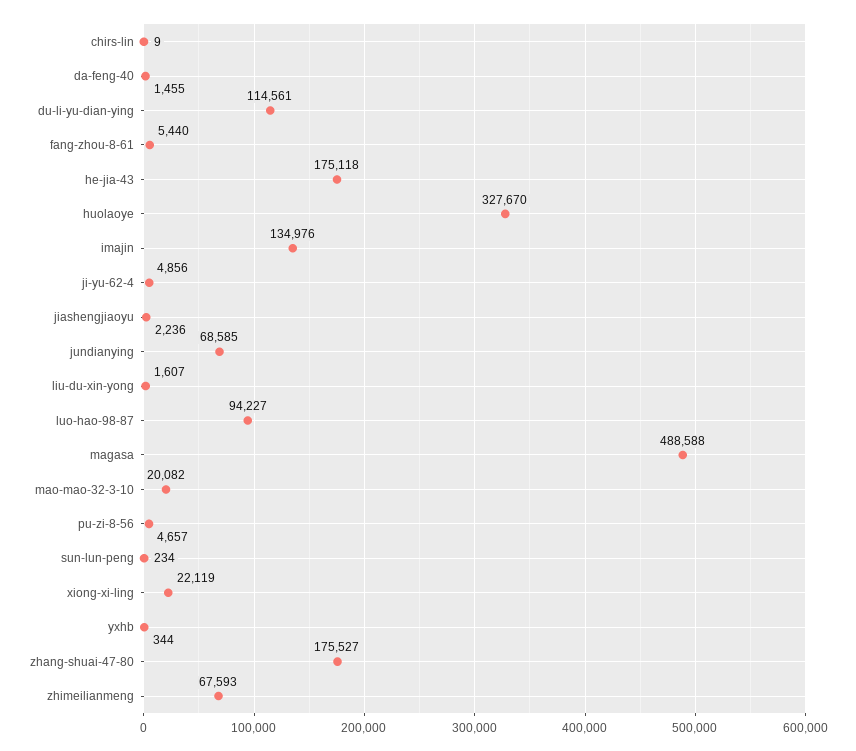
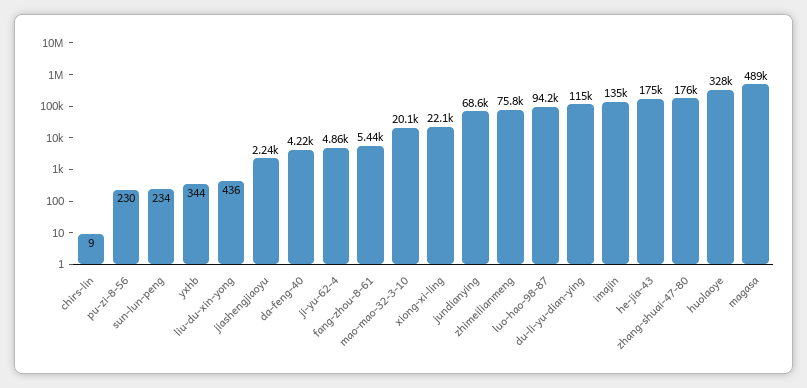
da-feng-40: 1455 -> 4220
liu-du-xin-yong: 1607 -> 436
pu-zi-8-56: 4657 -> 230
zhimeilianmeng: 67593 -> 75800

